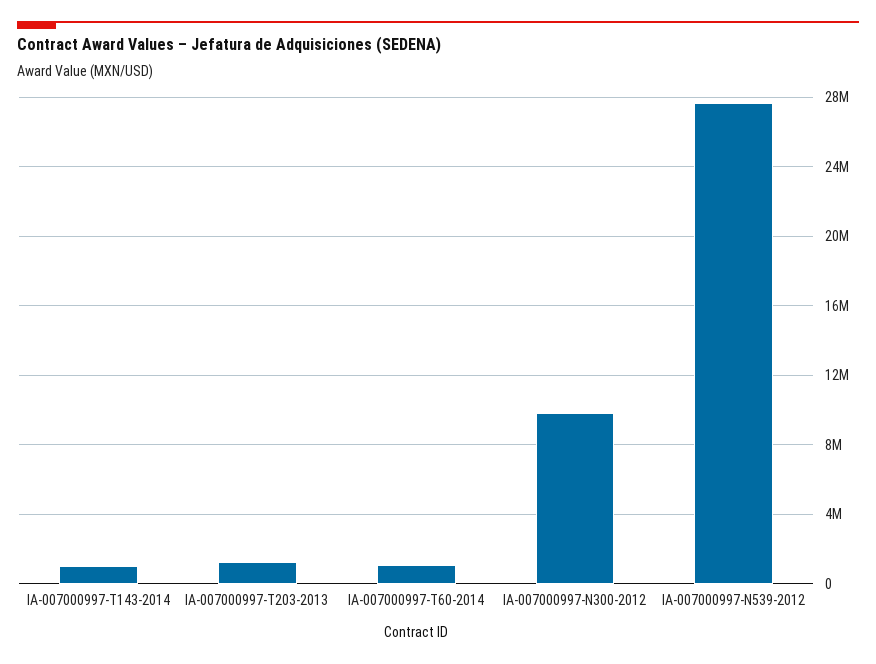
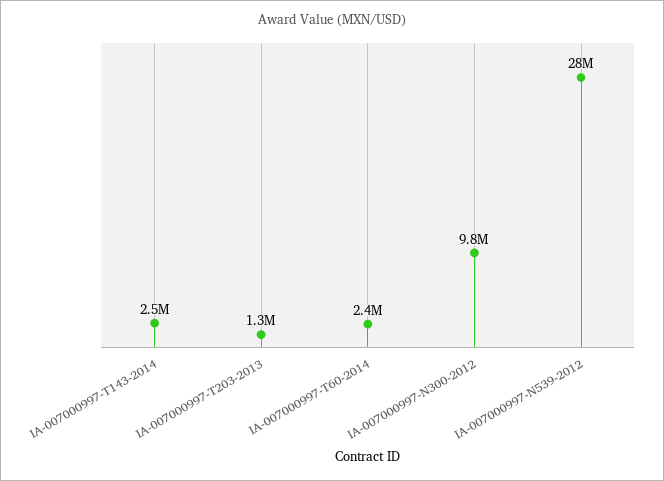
IA-007000997-T143-2014: 1000000 -> 2500000
IA-007000997-T60-2014: 1000000 -> 2400000

